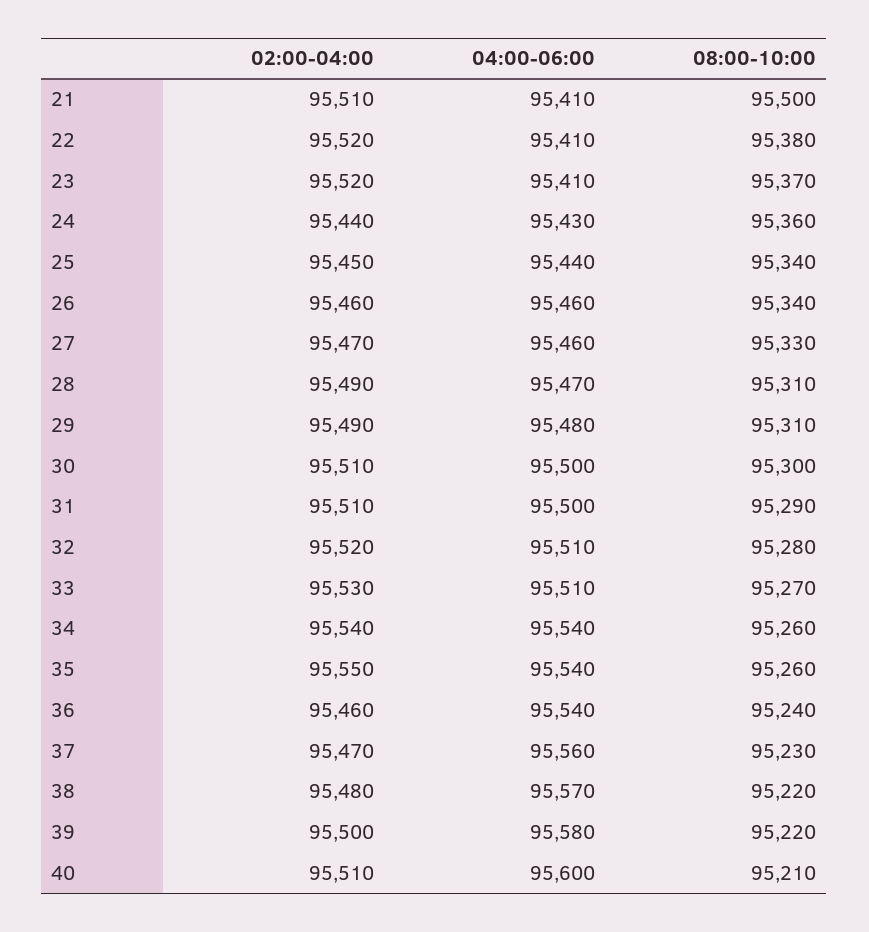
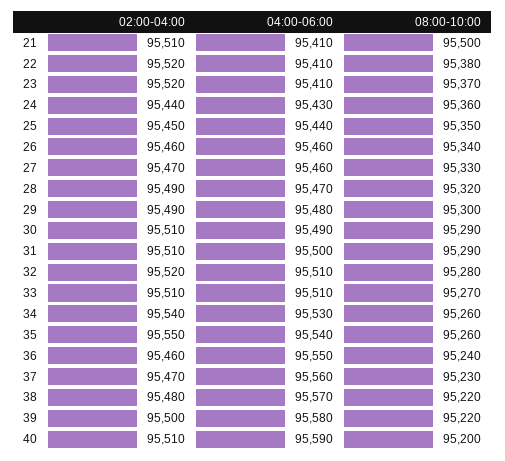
08:00-10:00, 25: 95340 -> 95350
08:00-10:00, 28: 95310 -> 95320
08:00-10:00, 29: 95310 -> 95300
04:00-06:00, 30: 95500 -> 95490
08:00-10:00, 30: 95300 -> 95290
02:00-04:00, 33: 95530 -> 95510
04:00-06:00, 34: 95540 -> 95530
04:00-06:00, 36: 95540 -> 95550
04:00-06:00, 40: 95600 -> 95590
08:00-10:00, 40: 95210 -> 95200

